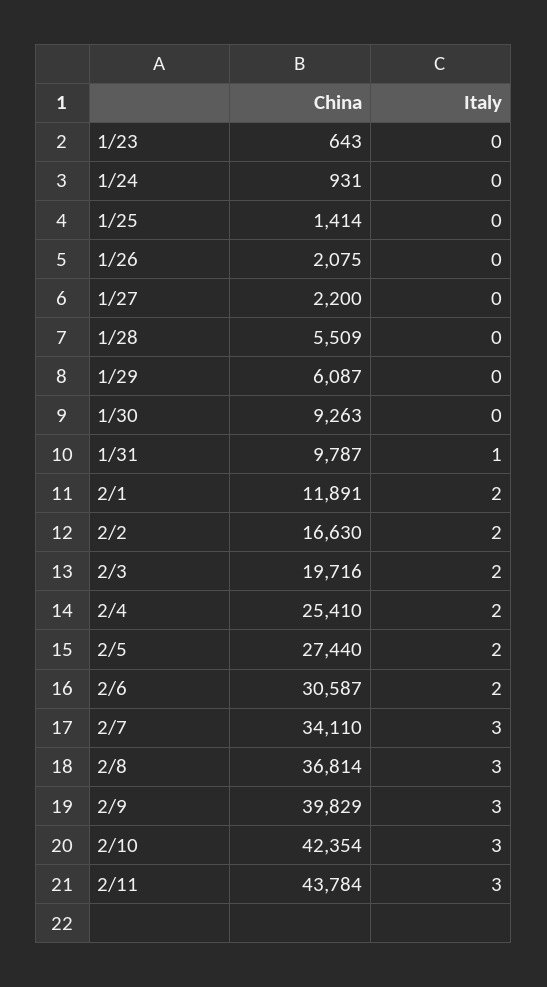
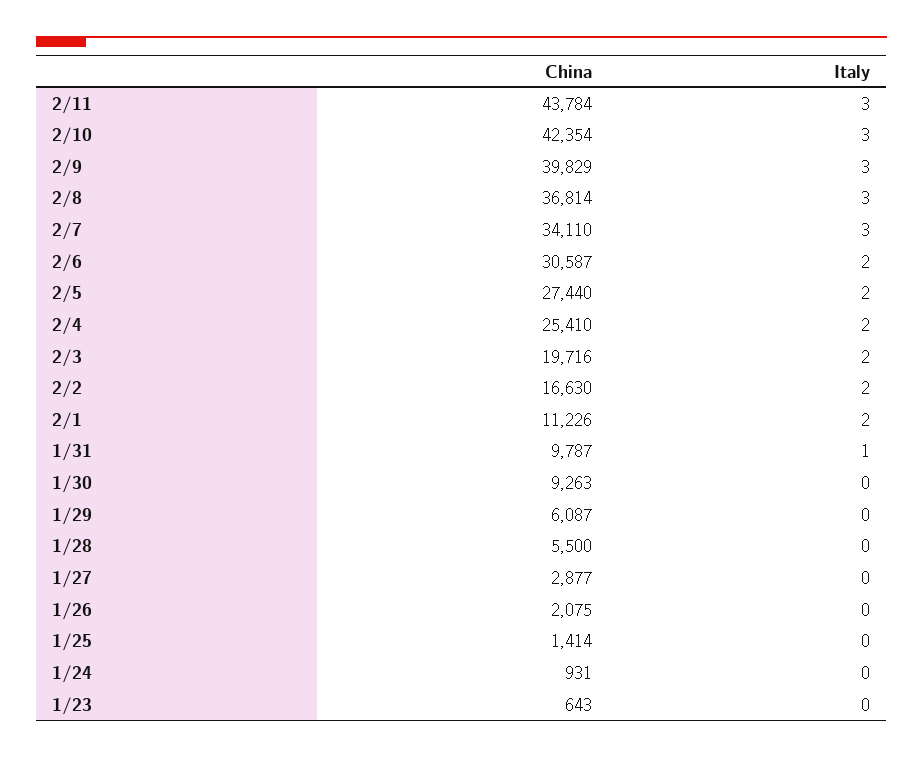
China, 1/27: 2200 -> 2877
China, 1/28: 5509 -> 5500
China, 2/1: 11891 -> 11226

